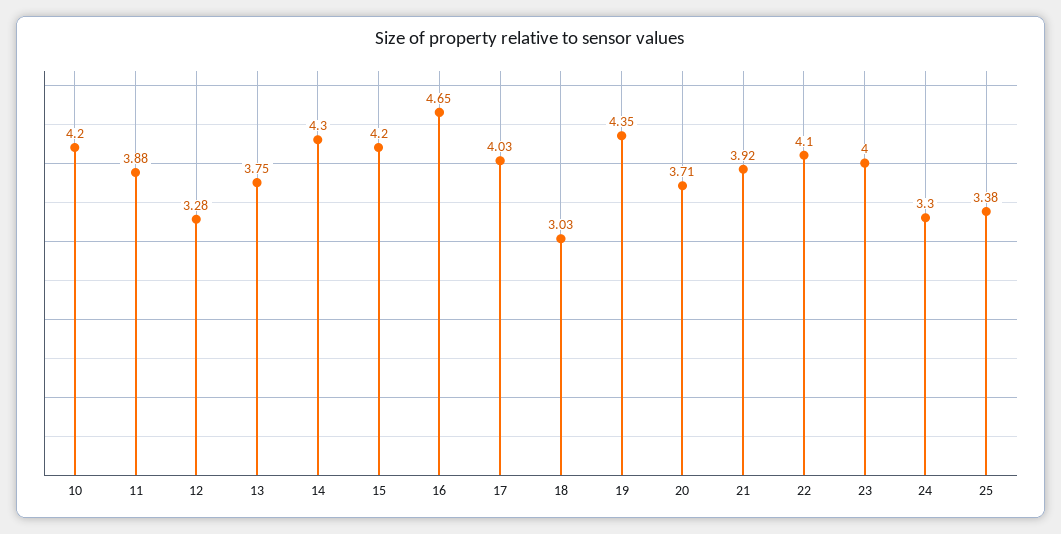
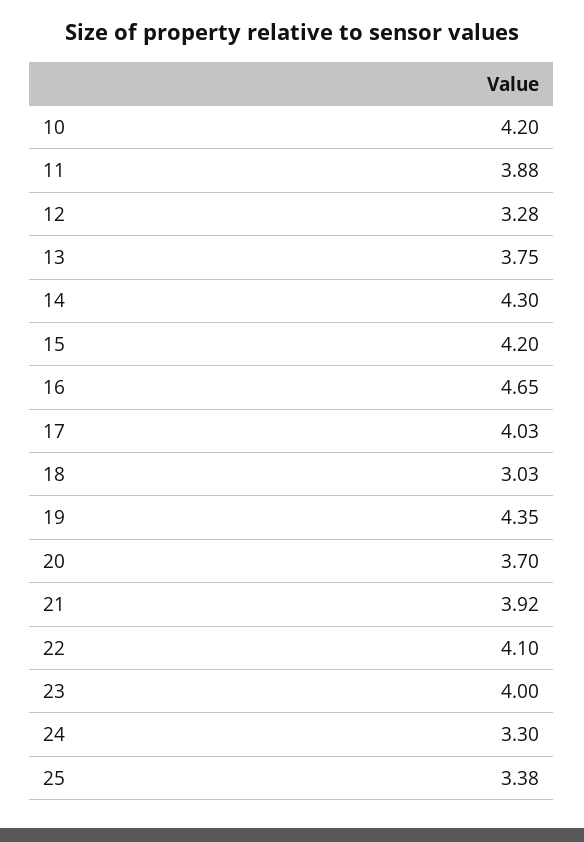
20: 3.71 -> 3.7

